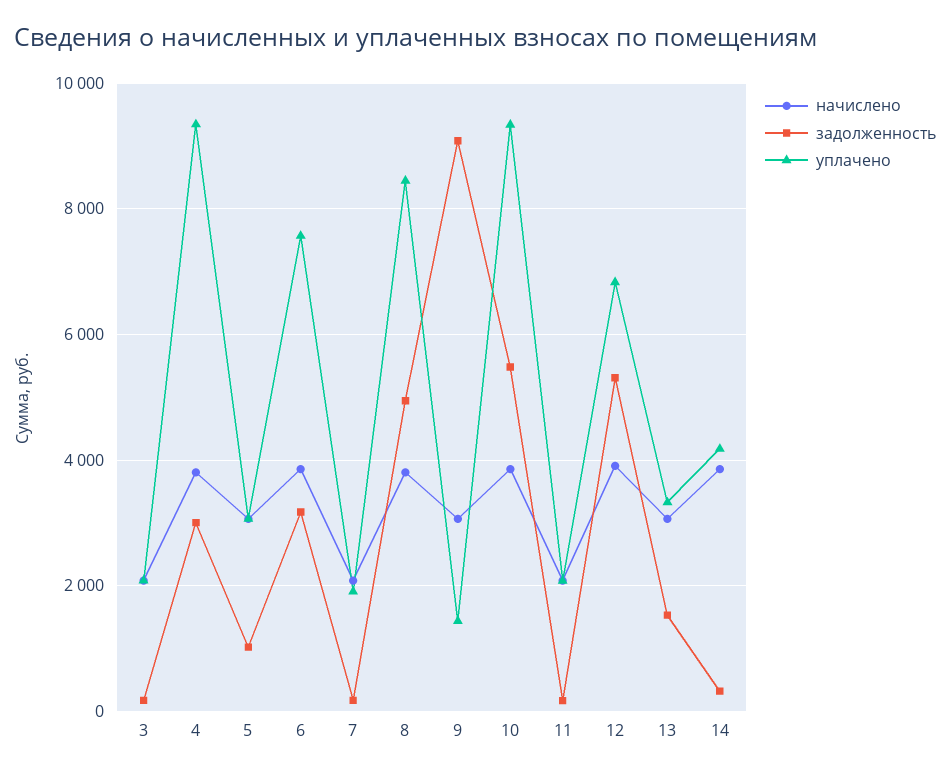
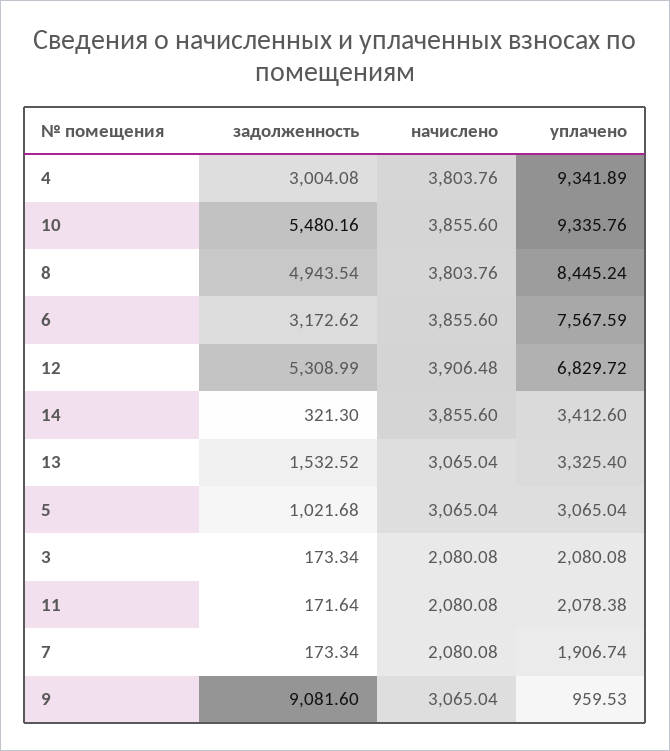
уплачено, 9: 1400 -> 959.53
уплачено, 14: 4200 -> 3412.6

